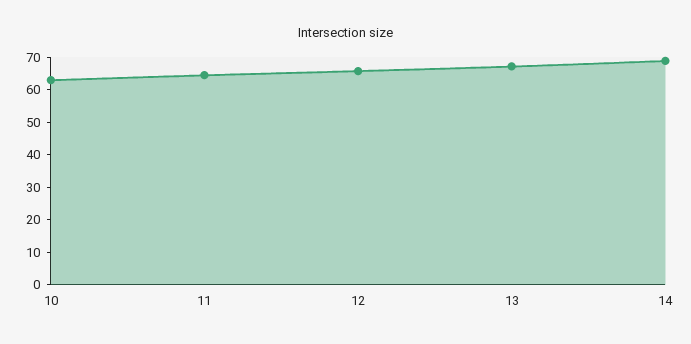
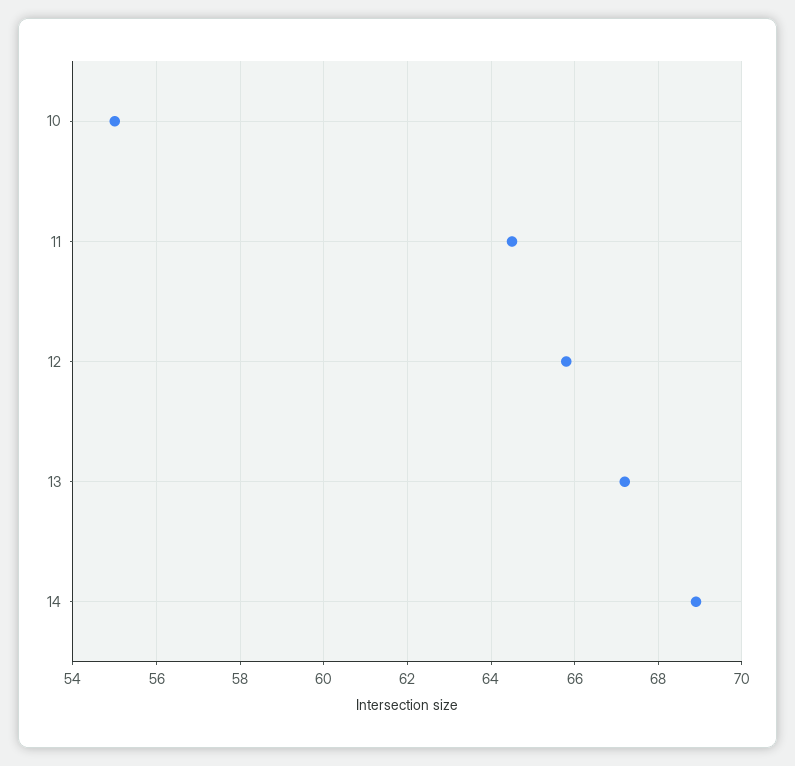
10: 62.5 -> 55

